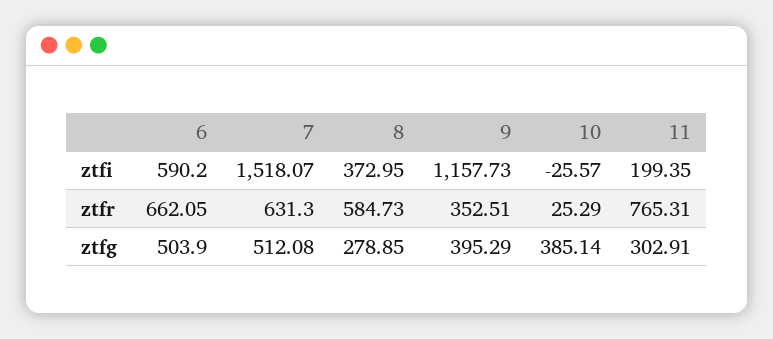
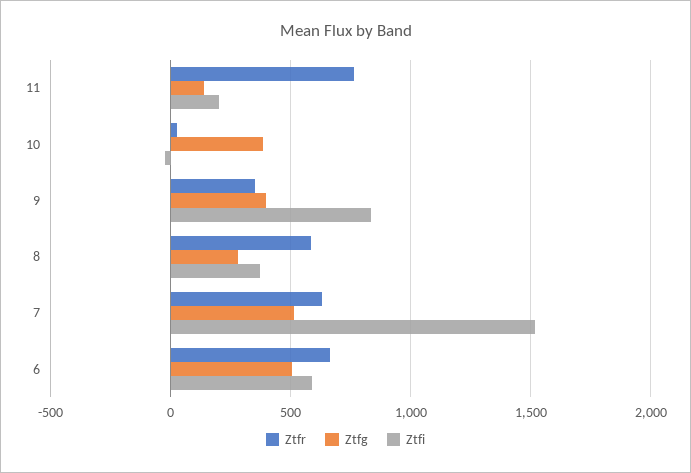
ztfi, 9: 1157.73 -> 850
ztfg, 11: 302.91 -> 150

